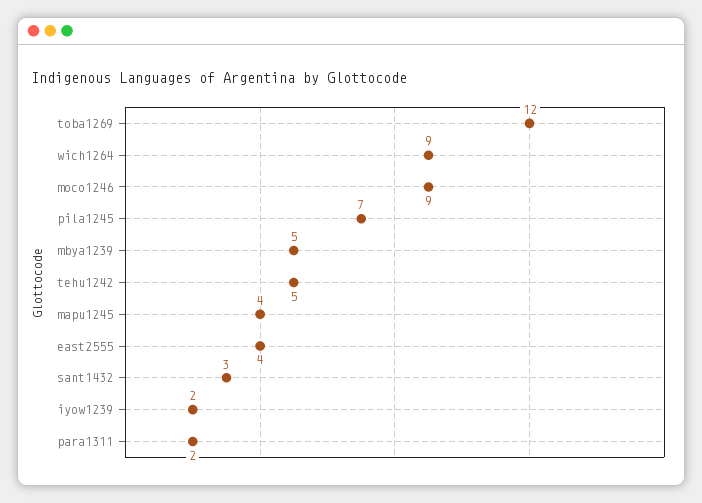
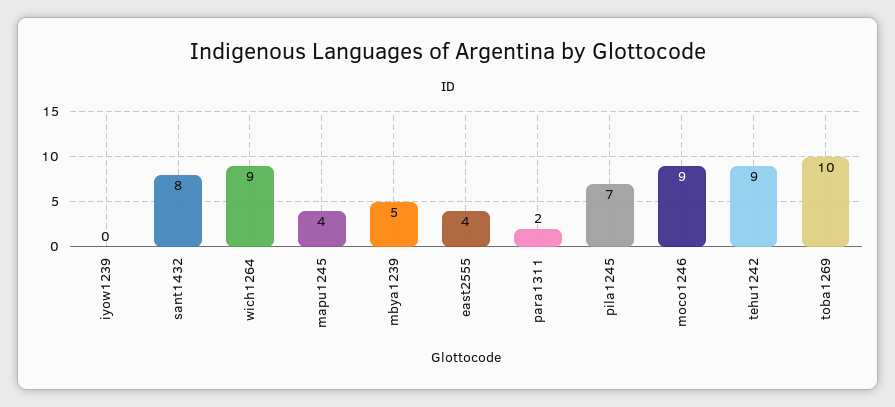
toba1269: 12 -> 10
tehu1242: 5 -> 9
sant1432: 3 -> 8
iyow1239: 2 -> 0

